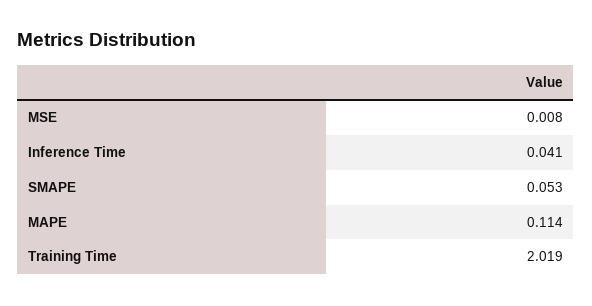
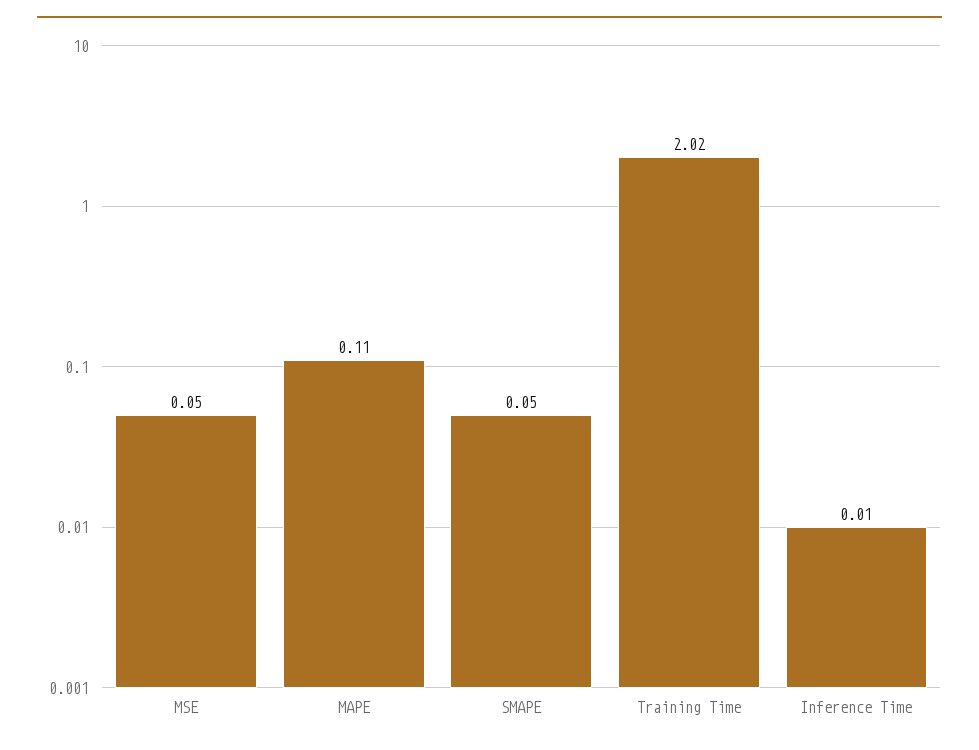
MSE: 0.008 -> 0.05
Inference Time: 0.041 -> 0.01

